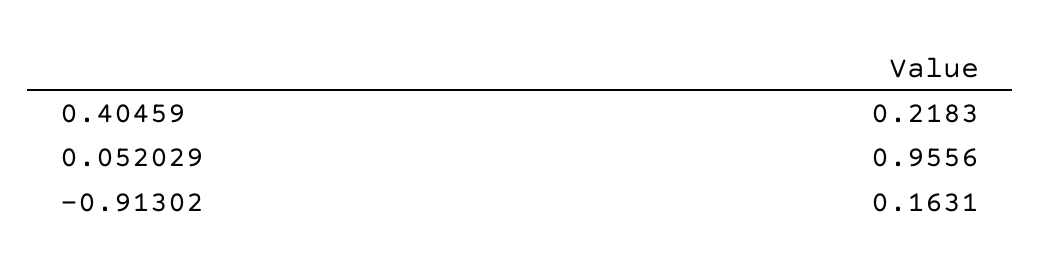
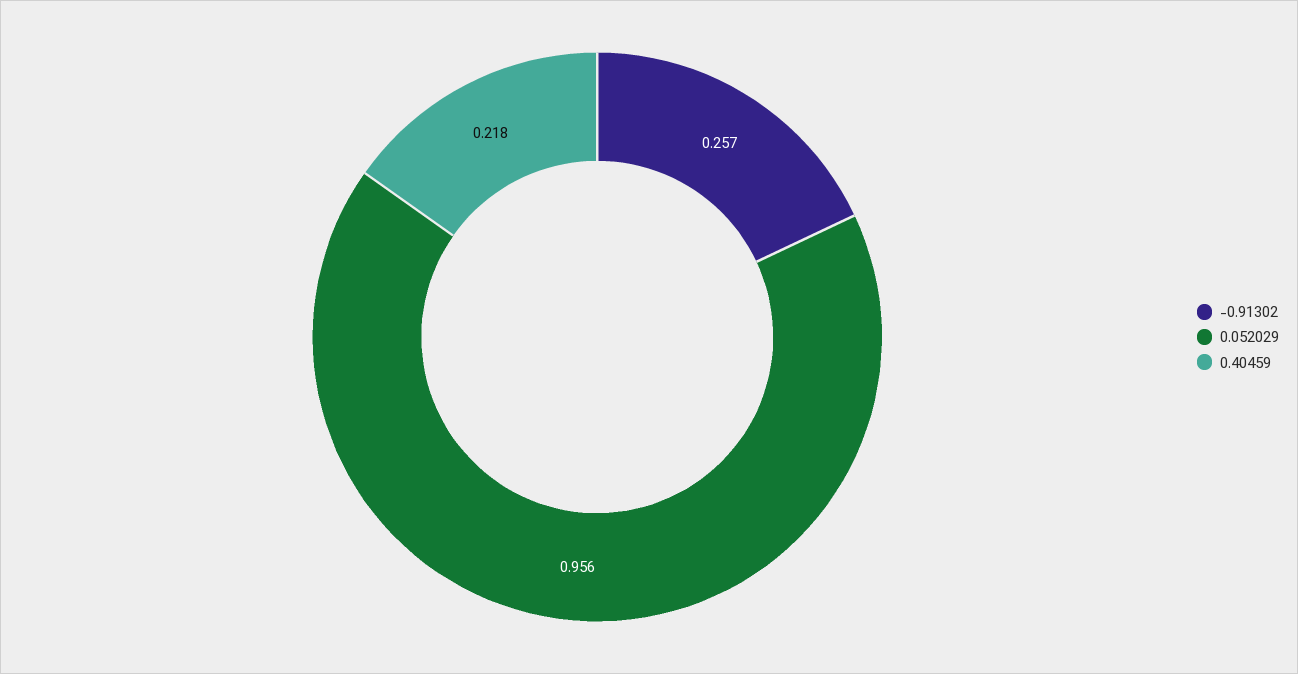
-0.91302: 0.1631 -> 0.257

